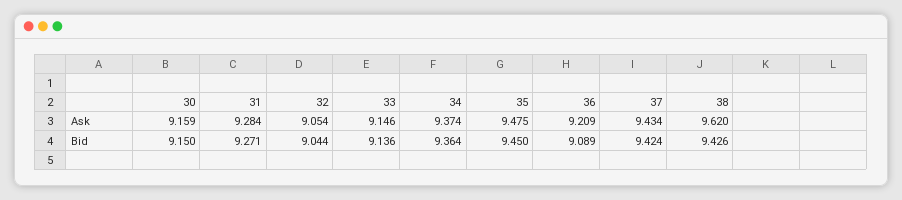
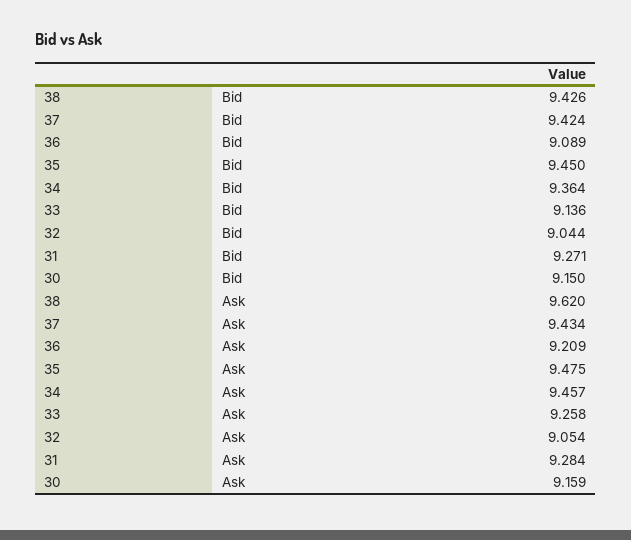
33, Ask: 9.146 -> 9.258
34, Ask: 9.374 -> 9.457

